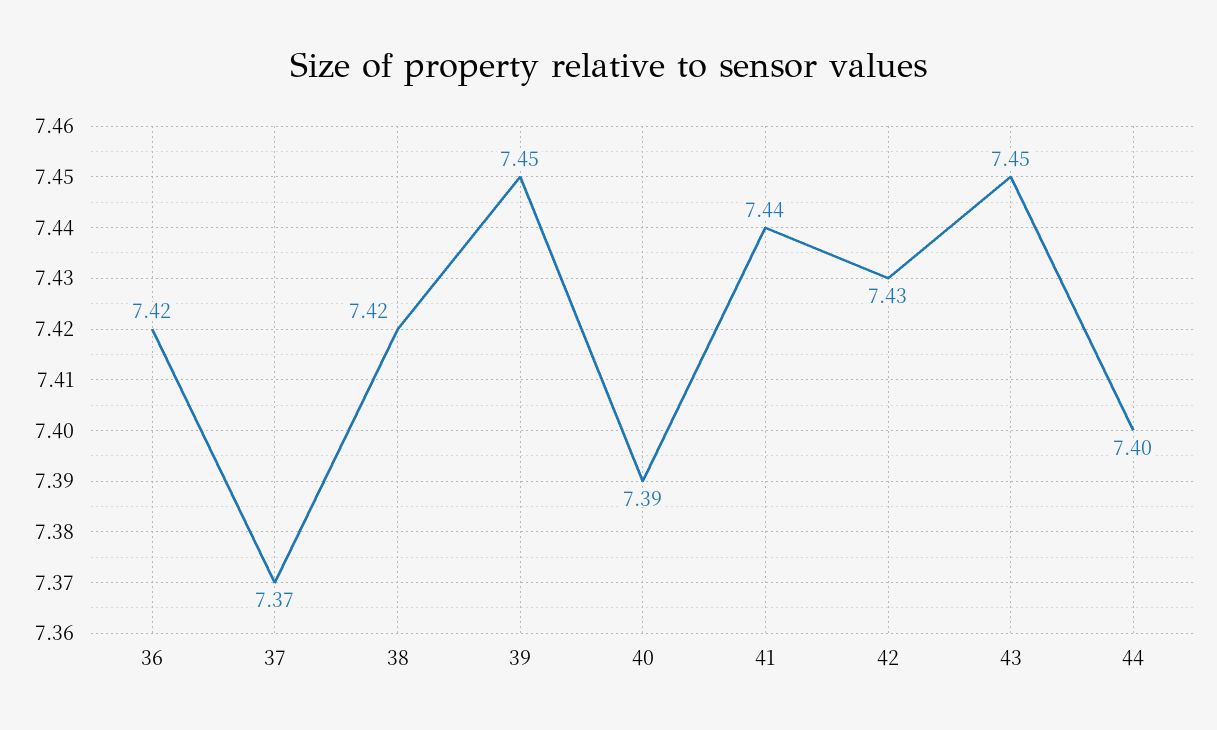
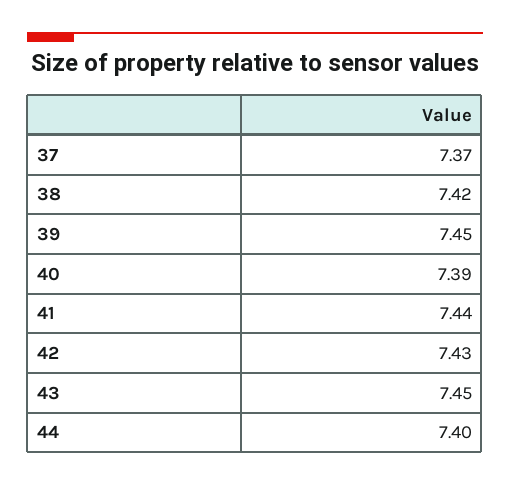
36: 7.42 -> none

